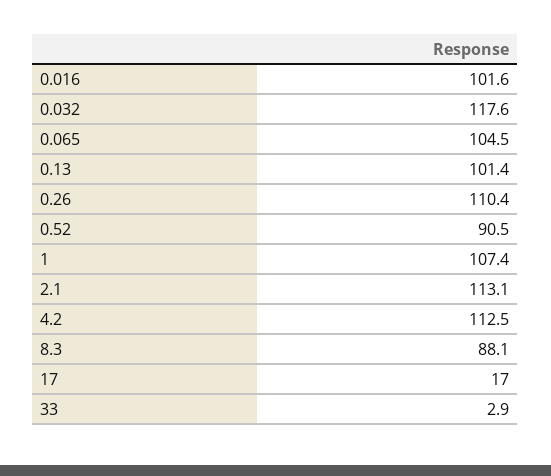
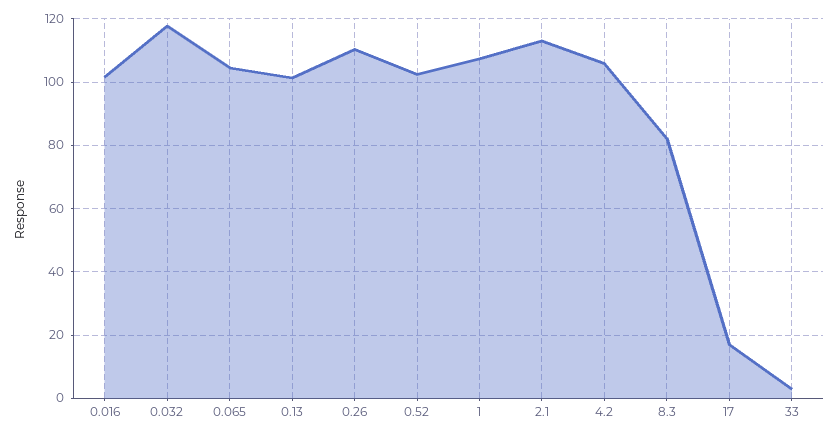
0.52: 90.5 -> 102
4.2: 112.5 -> 106
8.3: 88.1 -> 82

